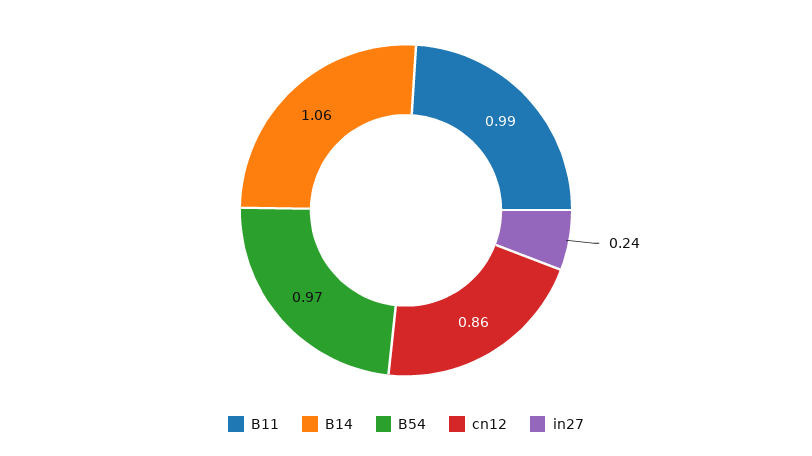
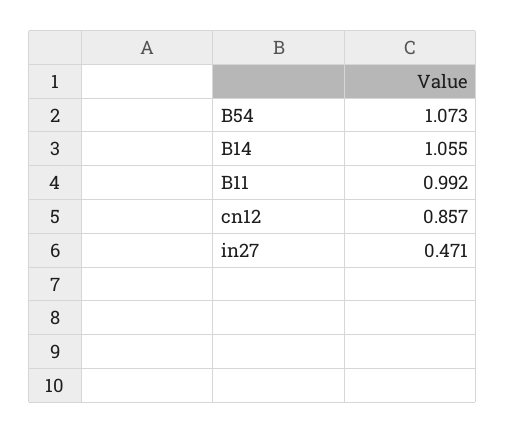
B54: 0.97 -> 1.073
in27: 0.24 -> 0.471

